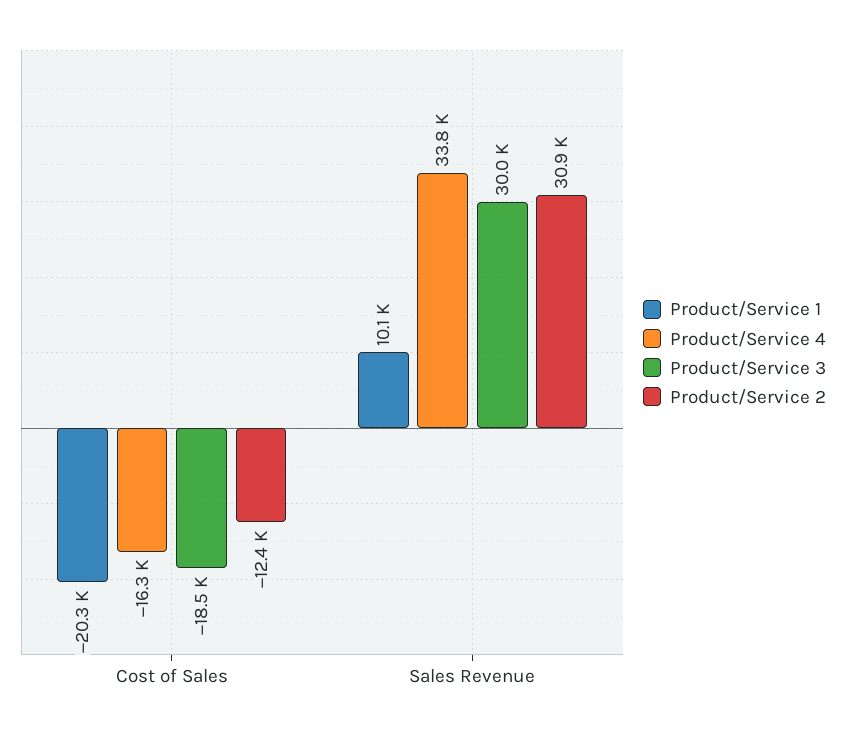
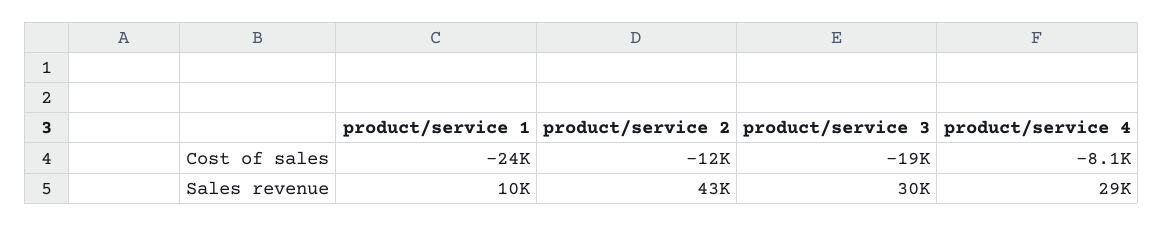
Product/Service 1, Cost of Sales: -20300 -> -24000
Product/Service 4, Cost of Sales: -16300 -> -8100
Product/Service 4, Sales Revenue: 33800 -> 29000
Product/Service 2, Sales Revenue: 30900 -> 43000

